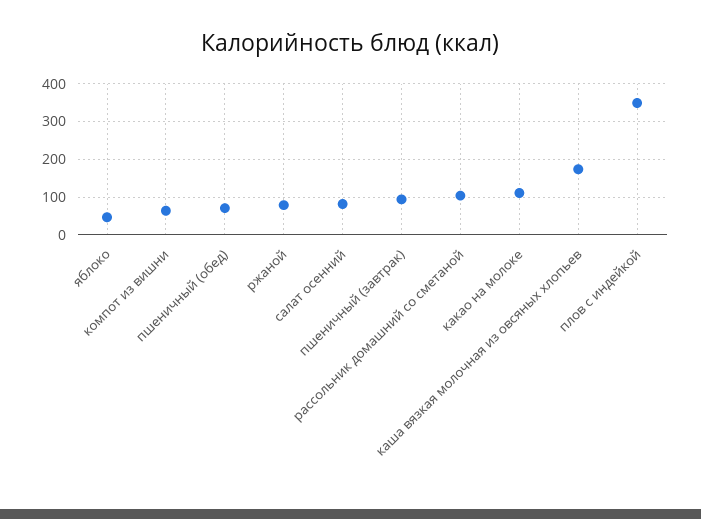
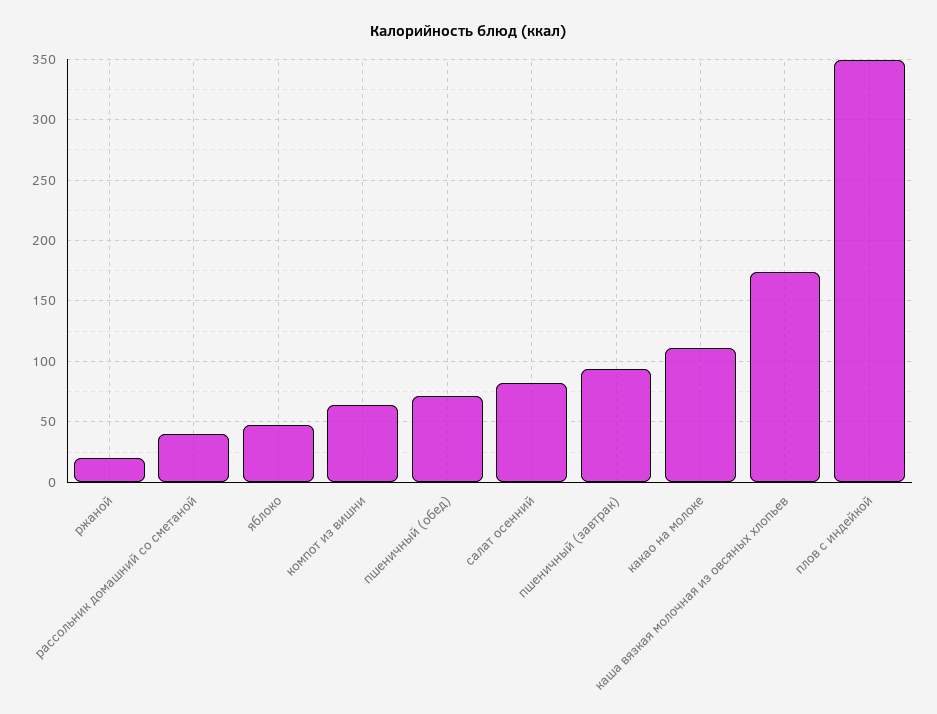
ржаной: 80 -> 20
рассольник домашний со сметаной: 100 -> 40

